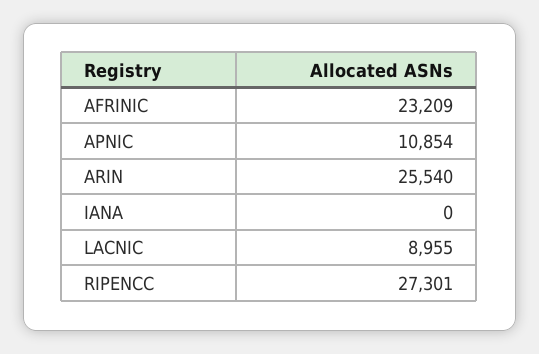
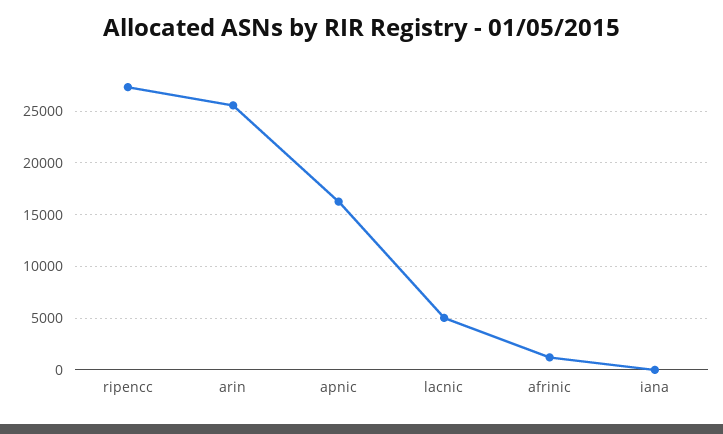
AFRINIC: 23209 -> 1000
APNIC: 10854 -> 16000
LACNIC: 8955 -> 5000

